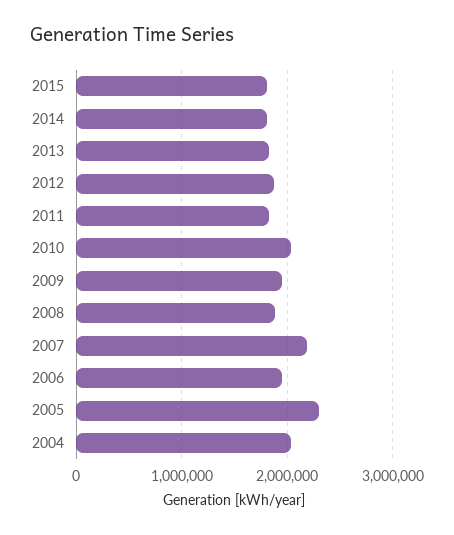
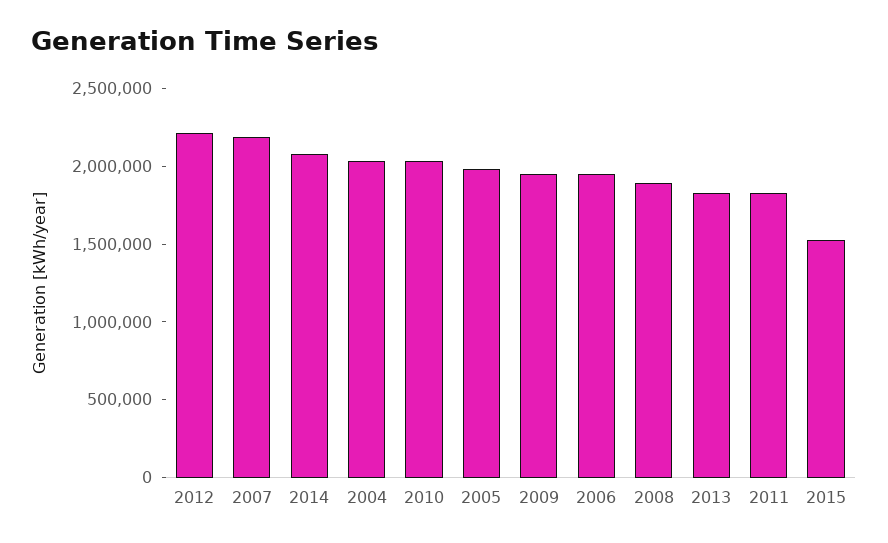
2015: 1800000 -> 1500000
2014: 1800000 -> 2100000
2012: 1900000 -> 2200000
2005: 2300000 -> 2000000

